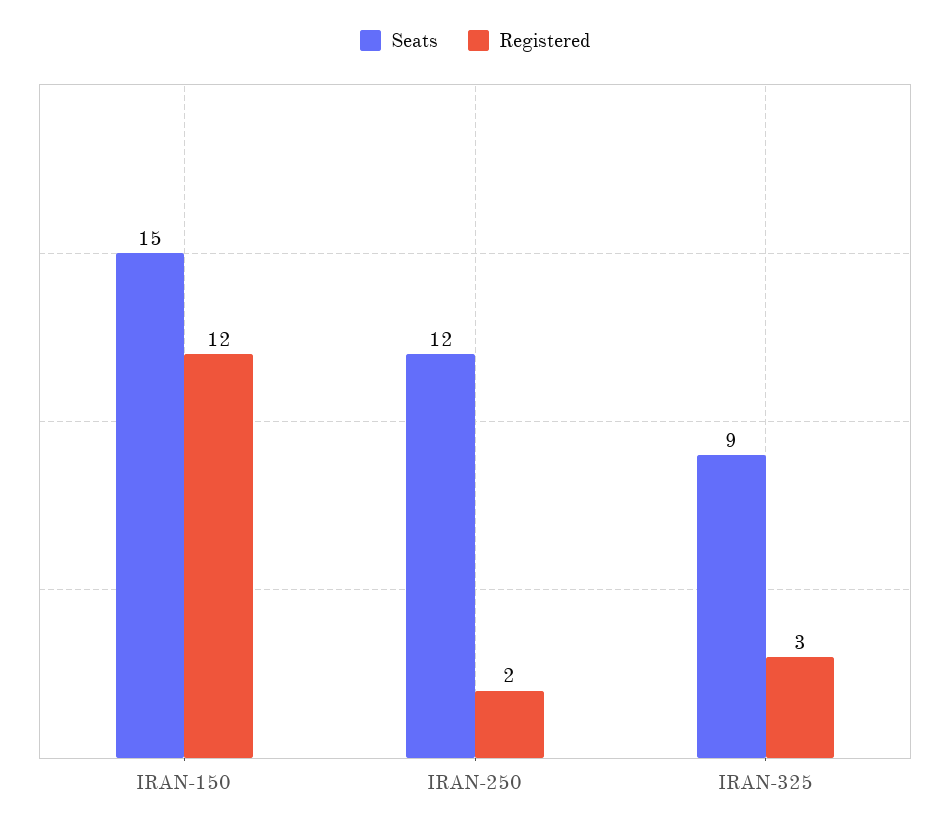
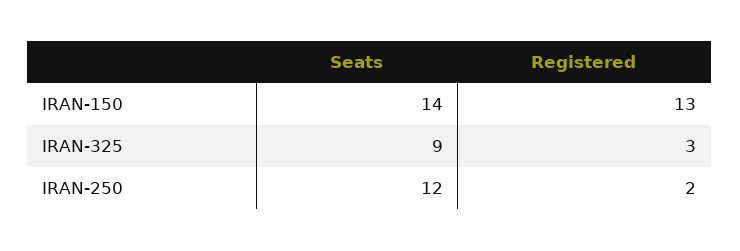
Seats, IRAN-150: 15 -> 14
Registered, IRAN-150: 12 -> 13

